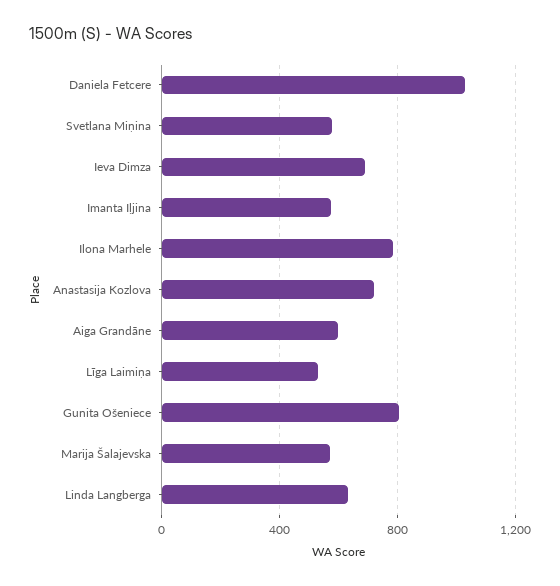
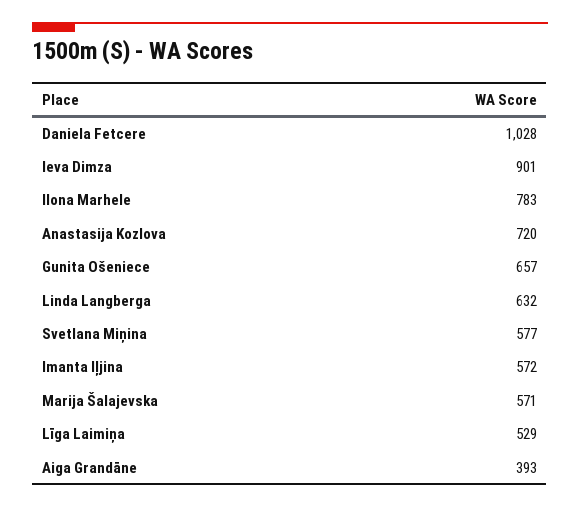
Ieva Dimza: 700 -> 901
Aiga Grandāne: 600 -> 393
Gunita Ošeniece: 800 -> 657

